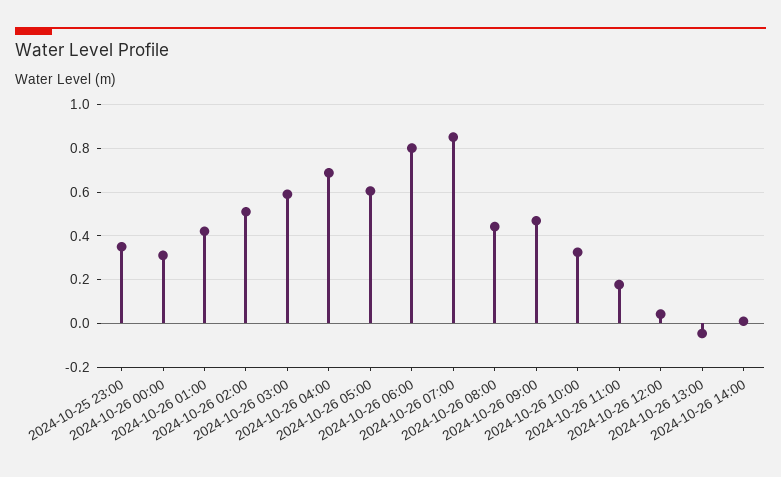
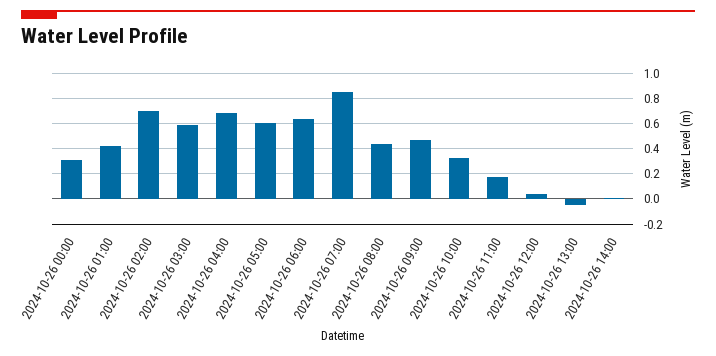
2024-10-25 23:00: 0.35 -> none
2024-10-26 02:00: 0.5 -> 0.7
2024-10-26 06:00: 0.8 -> 0.65

